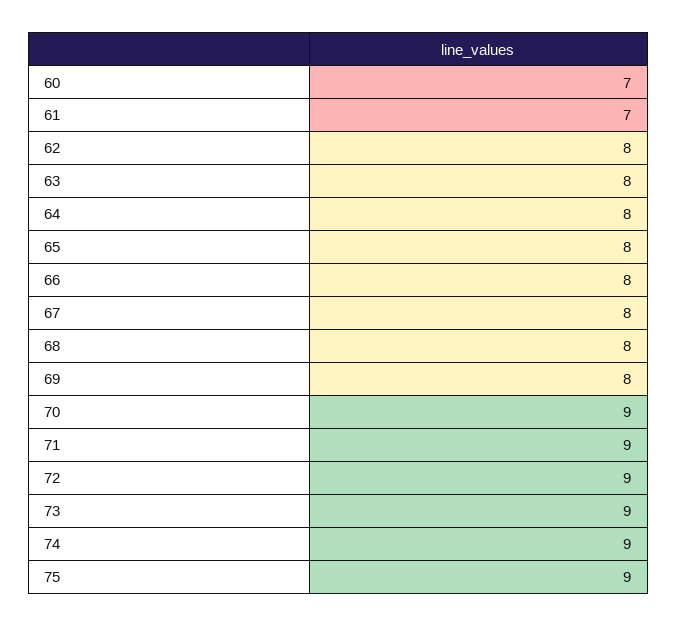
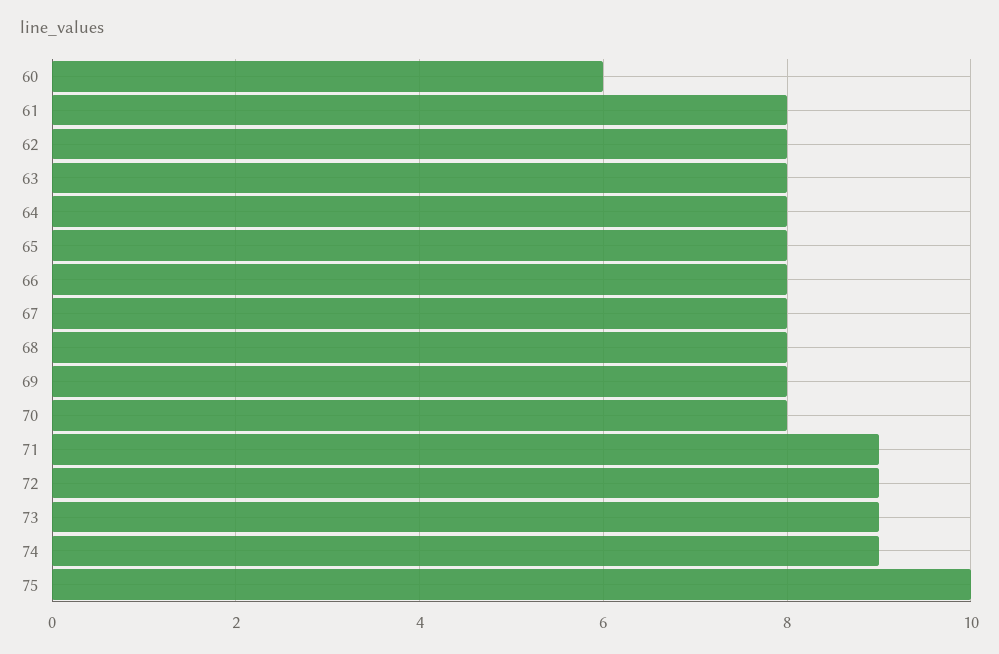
60: 7 -> 6
61: 7 -> 8
70: 9 -> 8
75: 9 -> 10

